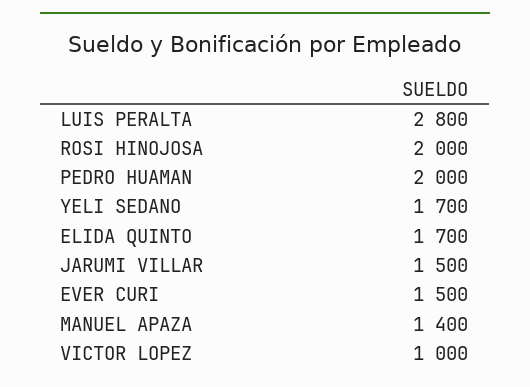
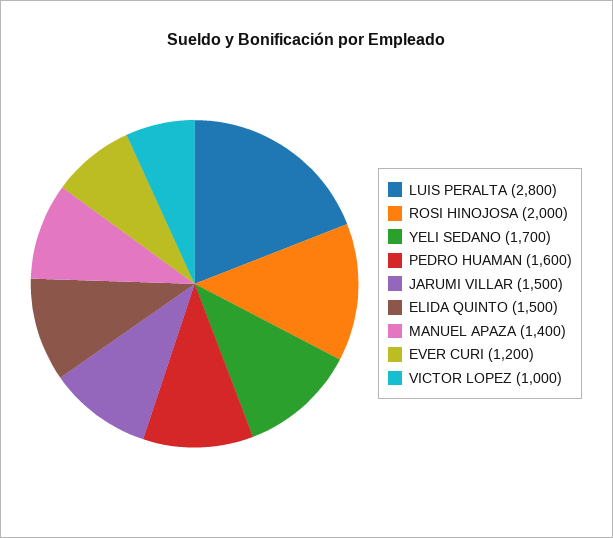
PEDRO HUAMAN: 2000 -> 1600
ELIDA QUINTO: 1700 -> 1500
EVER CURI: 1500 -> 1200

